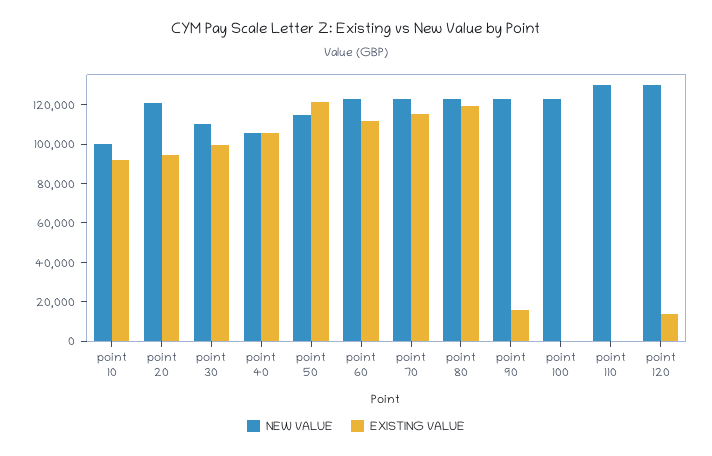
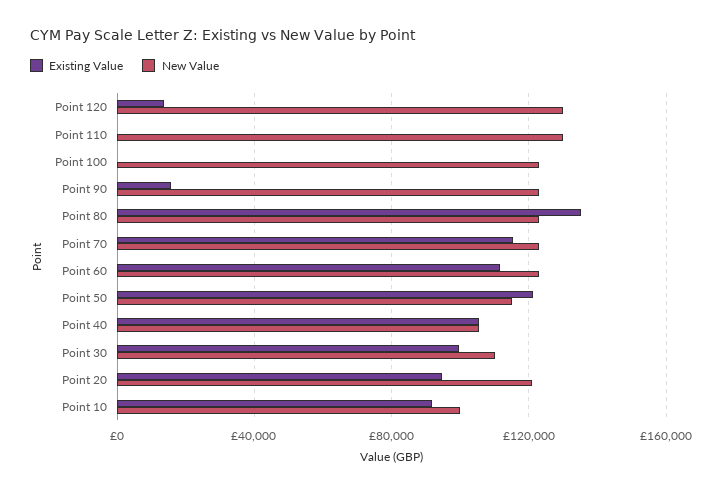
EXISTING VALUE, point 80: 120000 -> 135000

